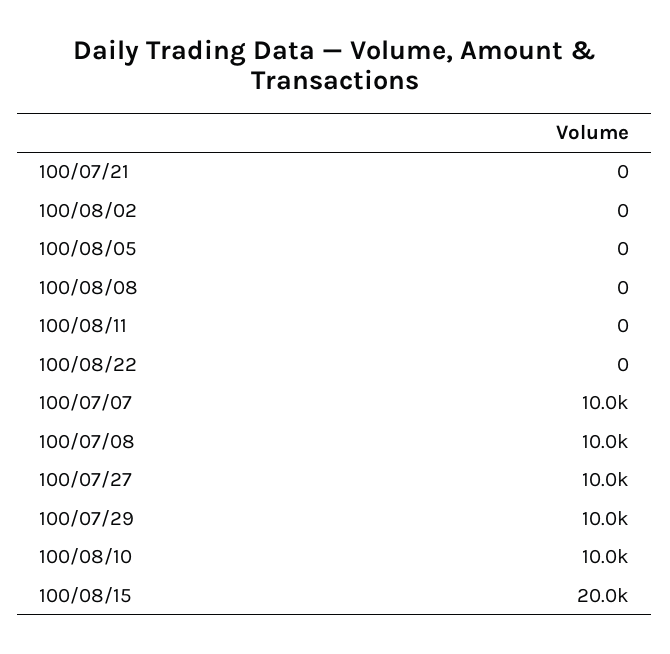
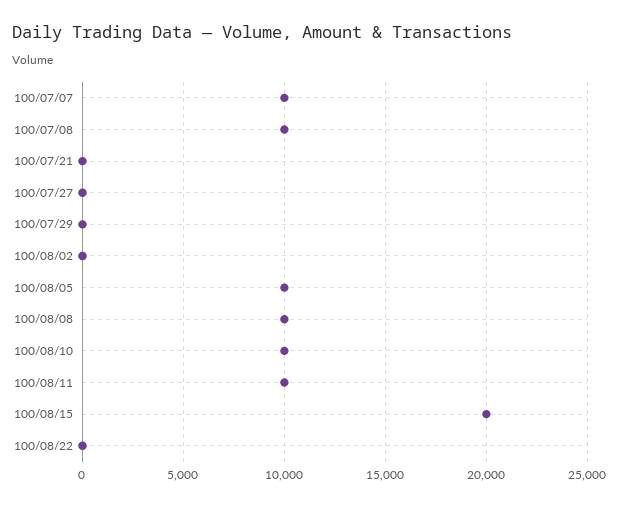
100/08/05: 0 -> 10000
100/08/08: 0 -> 10000
100/08/11: 0 -> 10000
100/07/27: 10000 -> 0
100/07/29: 10000 -> 0

